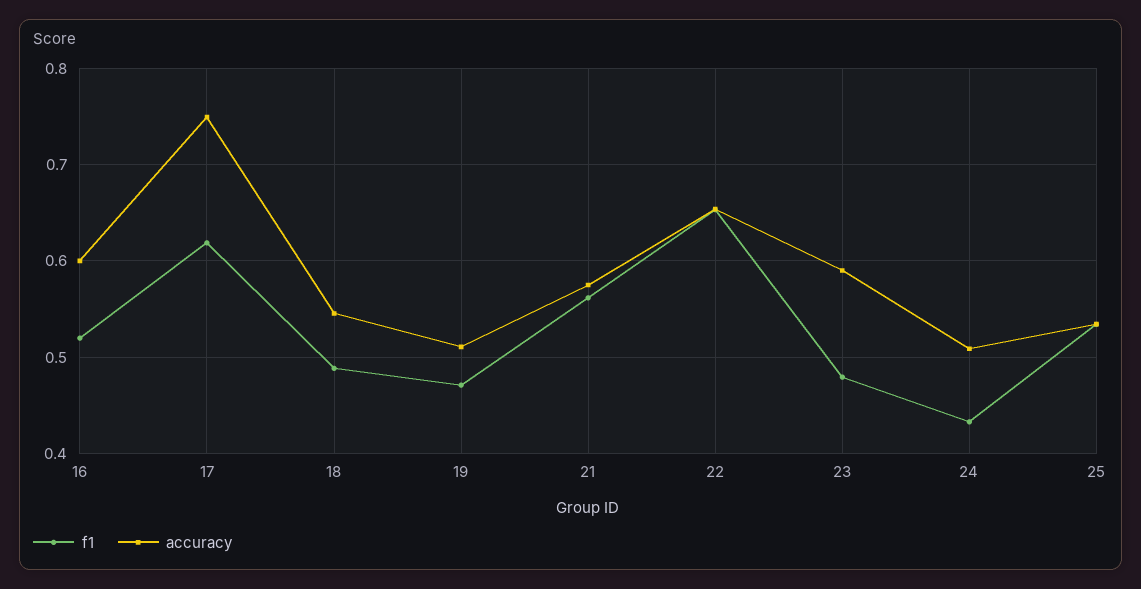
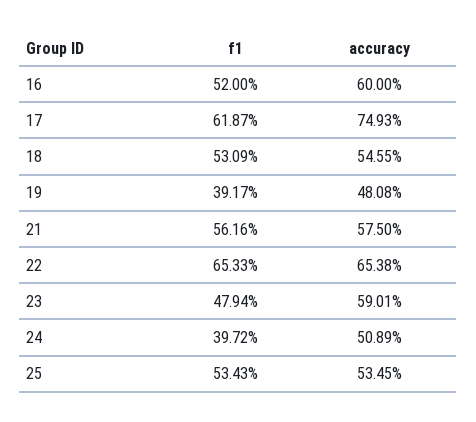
f1, 18: 0.49 -> 0.5309
f1, 19: 0.47 -> 0.3917
accuracy, 19: 0.51 -> 0.4808
f1, 24: 0.43 -> 0.3972

